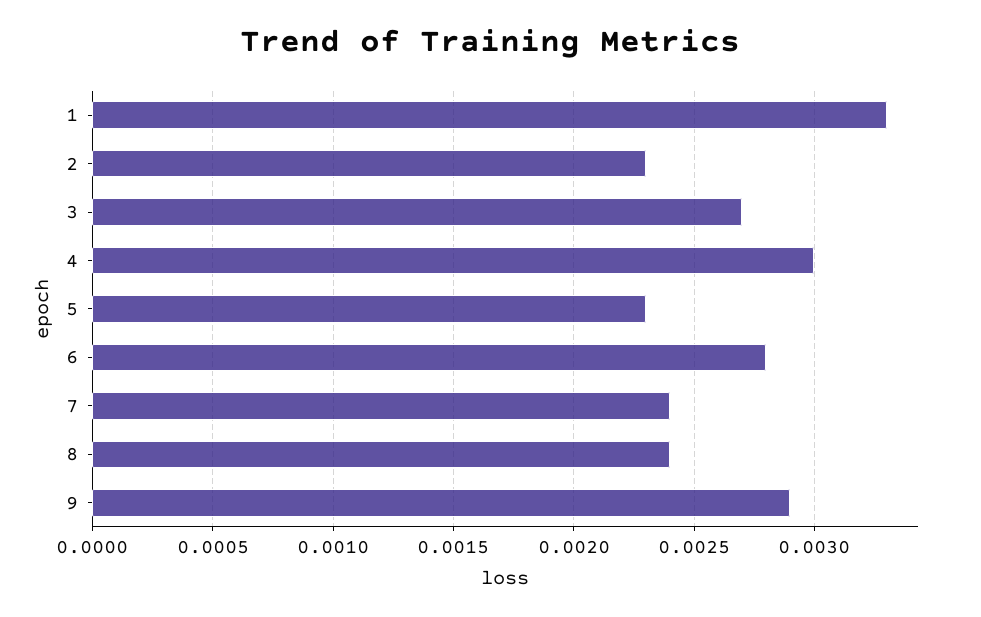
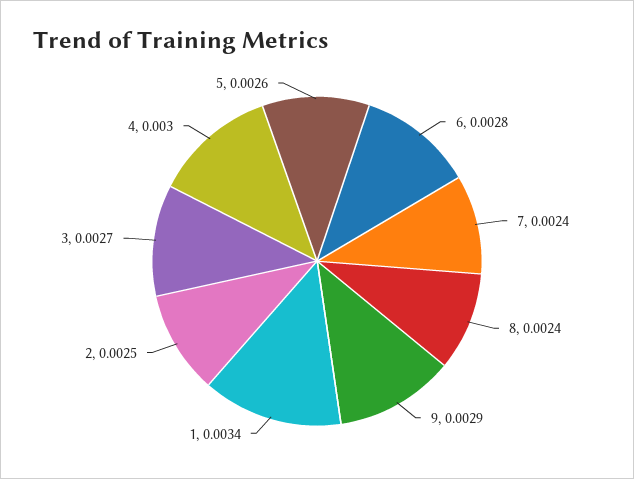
1: 0.0033 -> 0.0034
2: 0.0023 -> 0.0025
5: 0.0023 -> 0.0026

